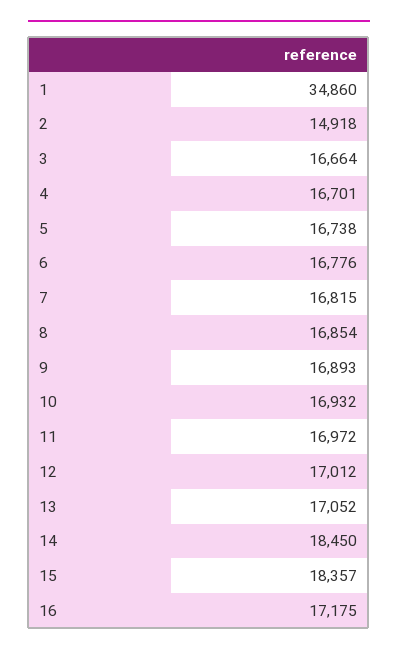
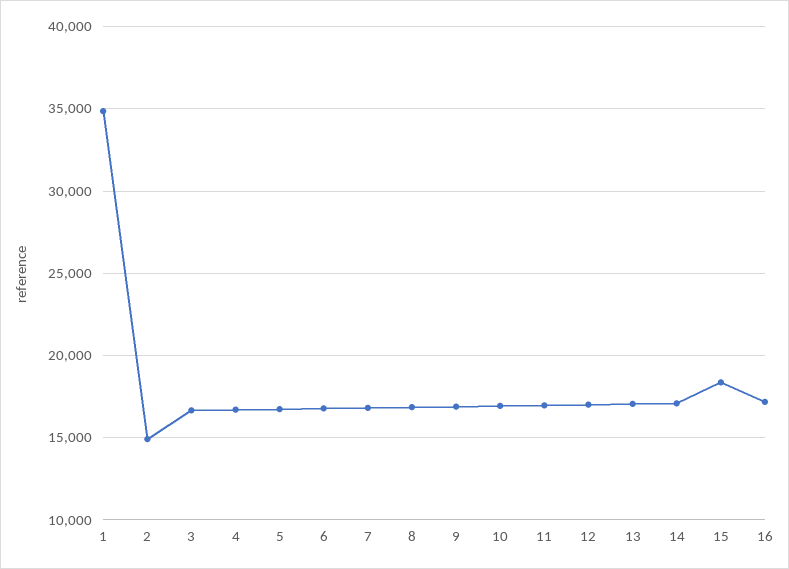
14: 18450 -> 17000

